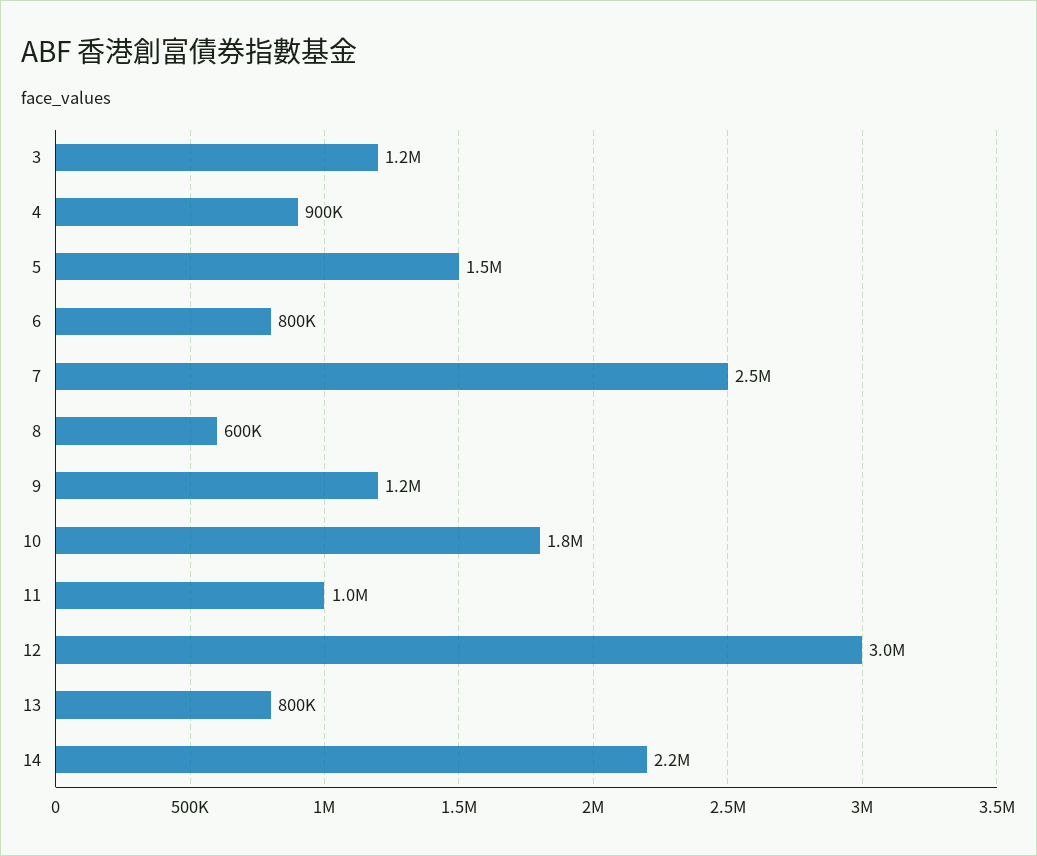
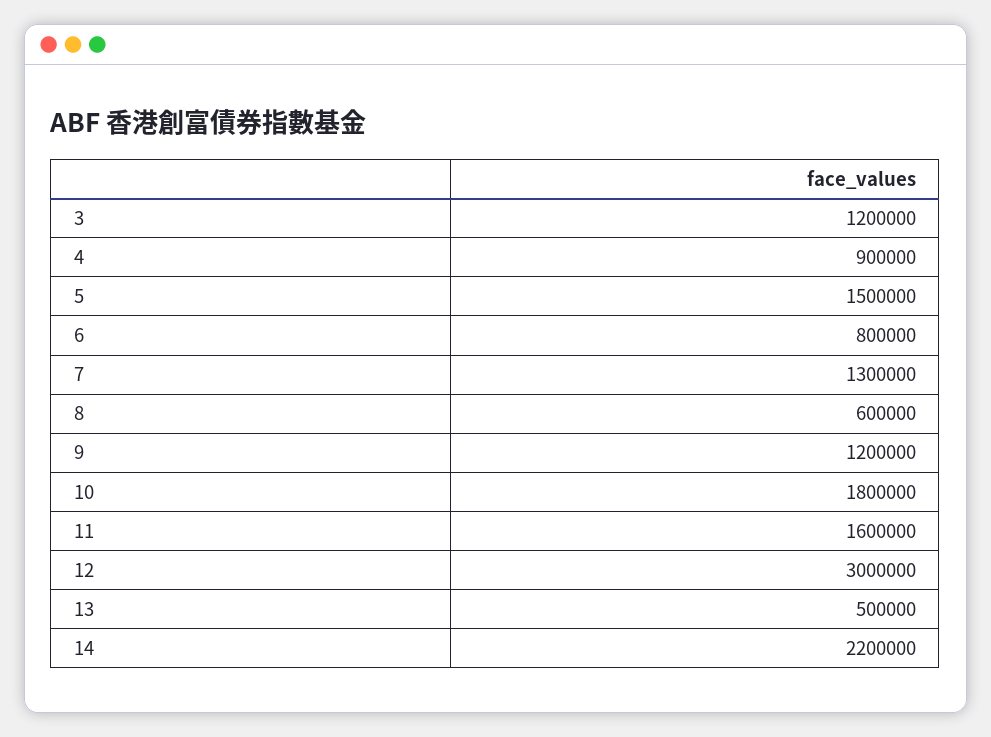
7: 2500000 -> 1300000
11: 1000000 -> 1600000
13: 800000 -> 500000

